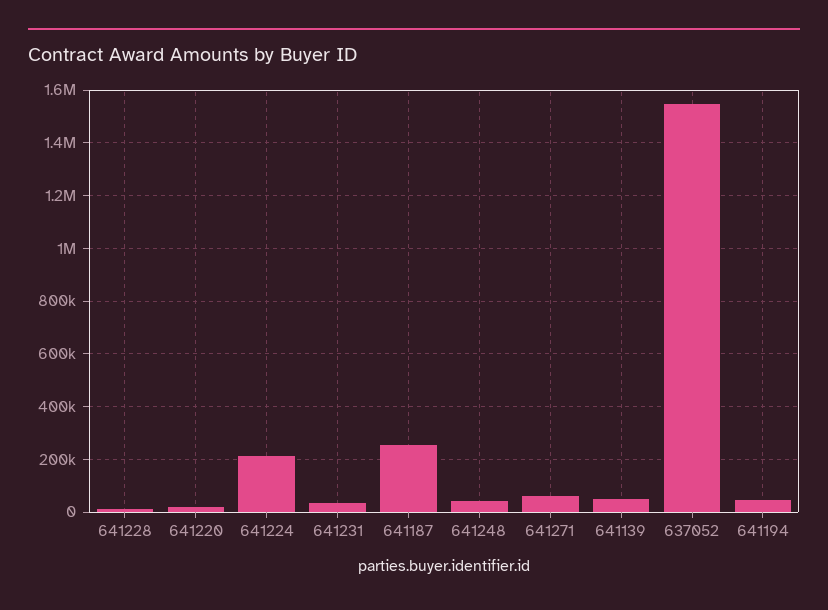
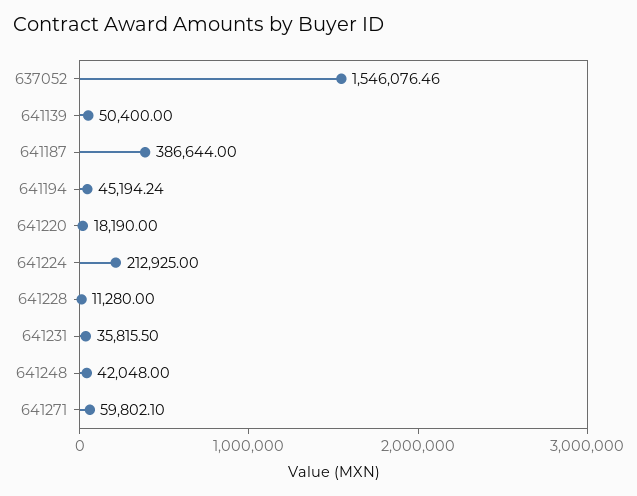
641187: 250000 -> 386644

